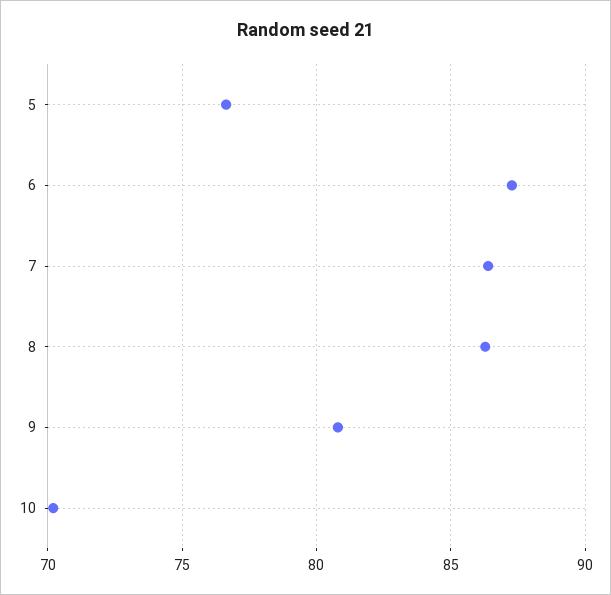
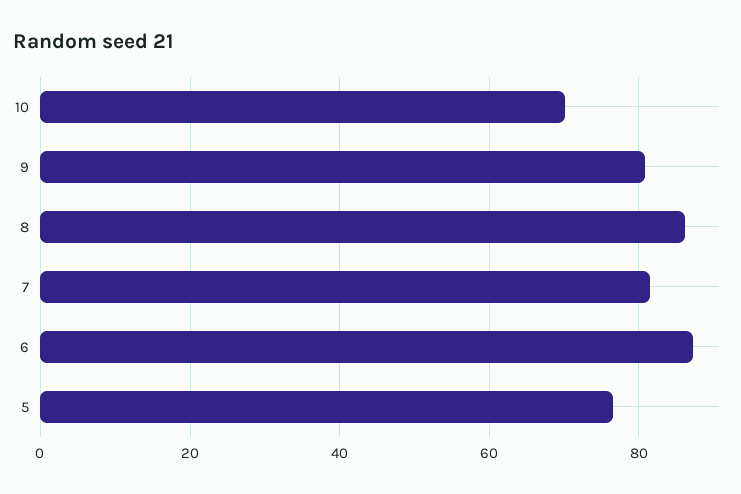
7: 86.5 -> 82

